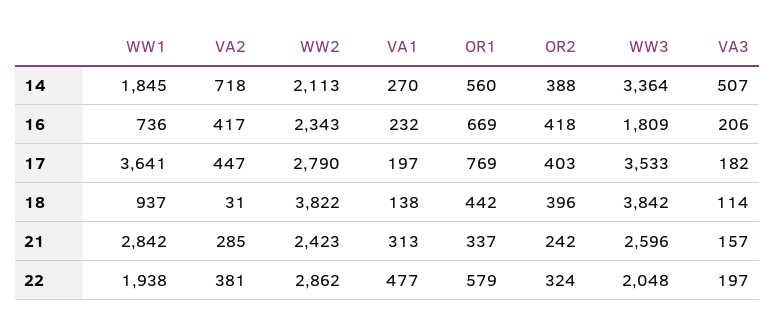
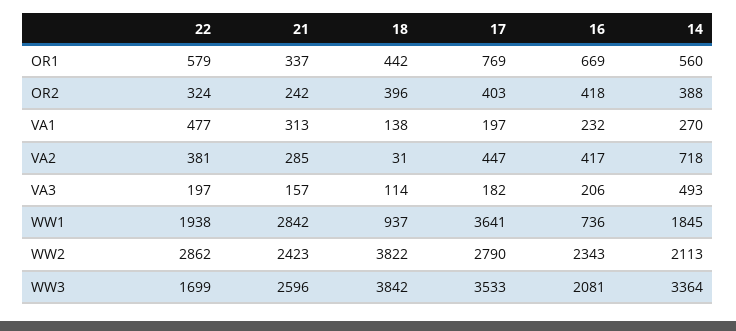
VA3, 14: 507 -> 493
WW3, 16: 1809 -> 2081
WW3, 22: 2048 -> 1699

